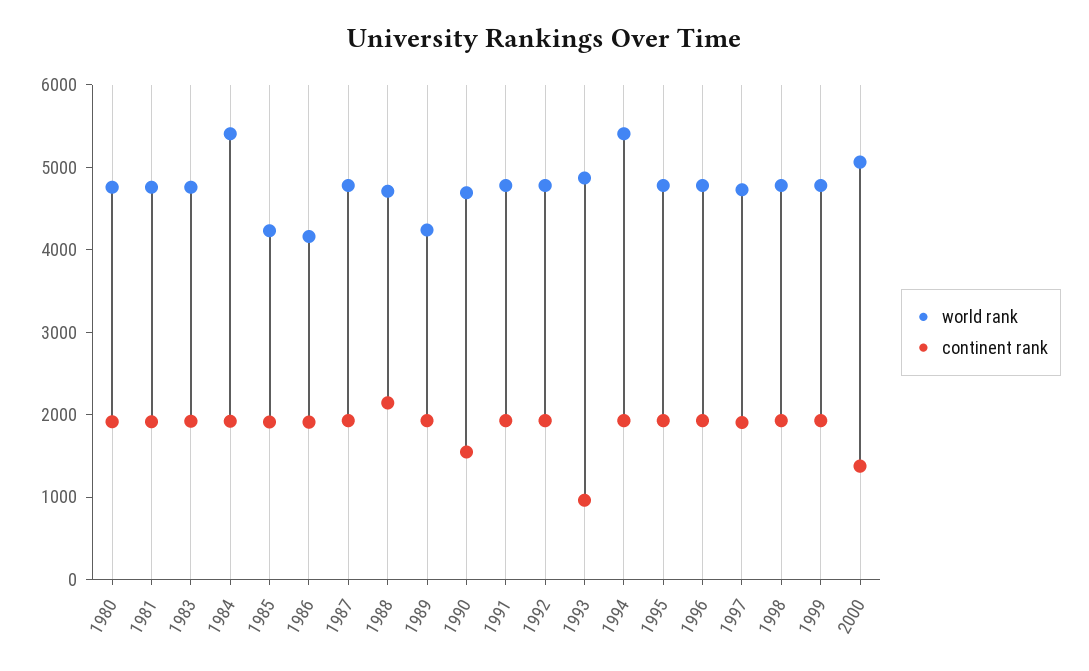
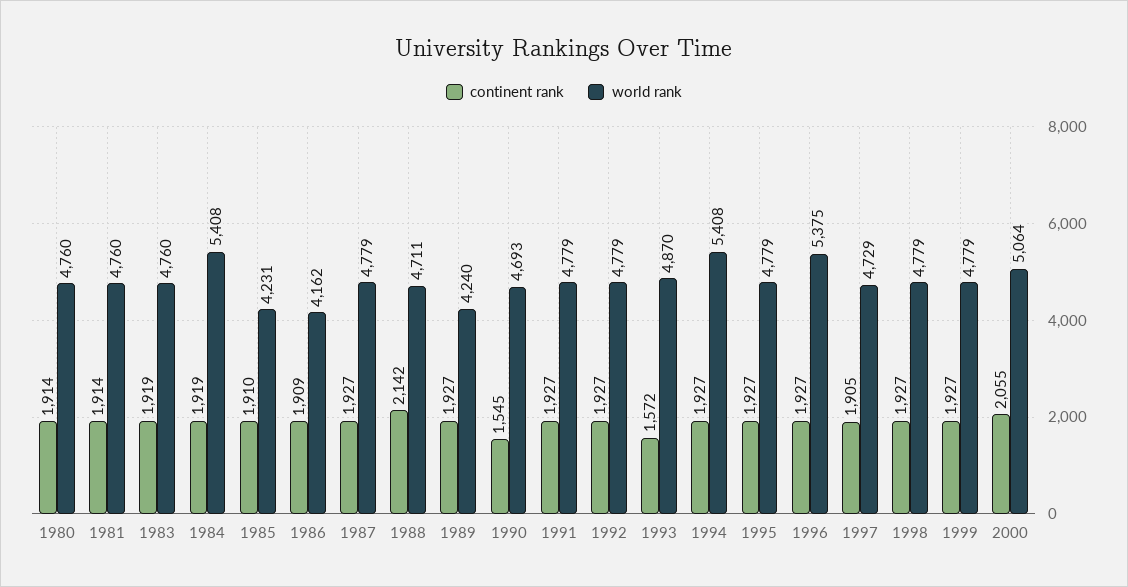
continent rank, 1993: 1000 -> 1572
world rank, 1996: 4800 -> 5375
continent rank, 2000: 1400 -> 2055

